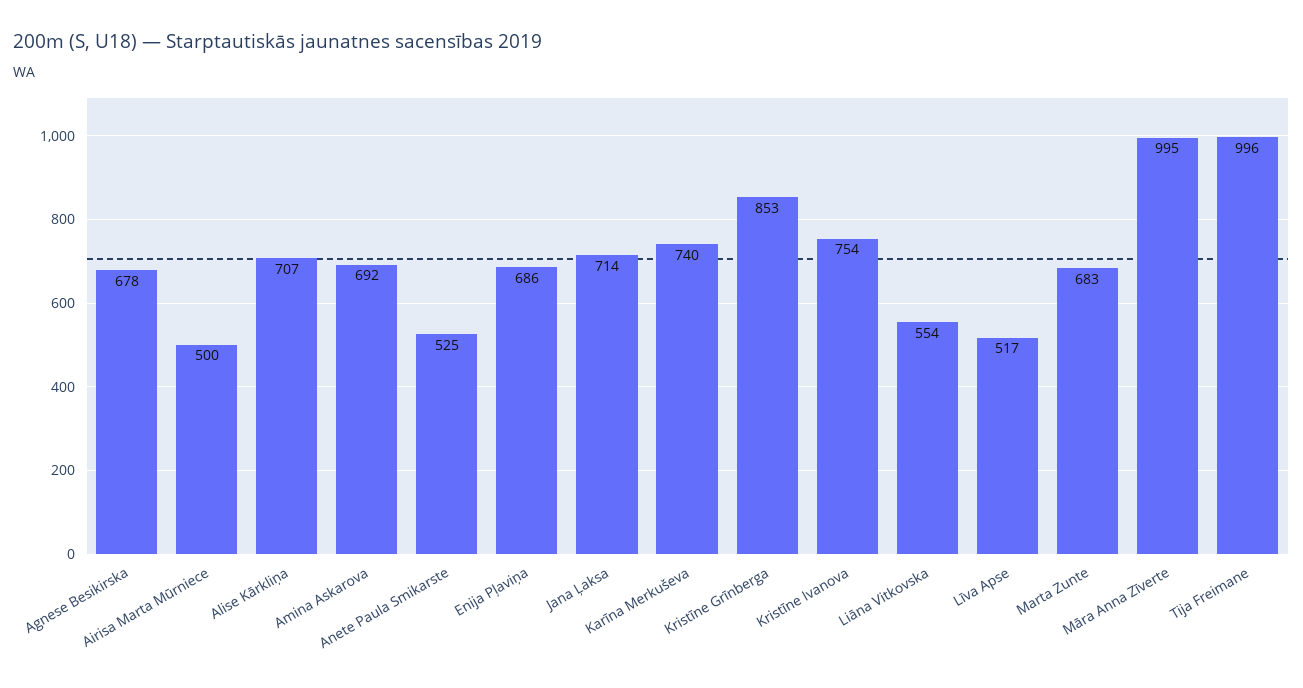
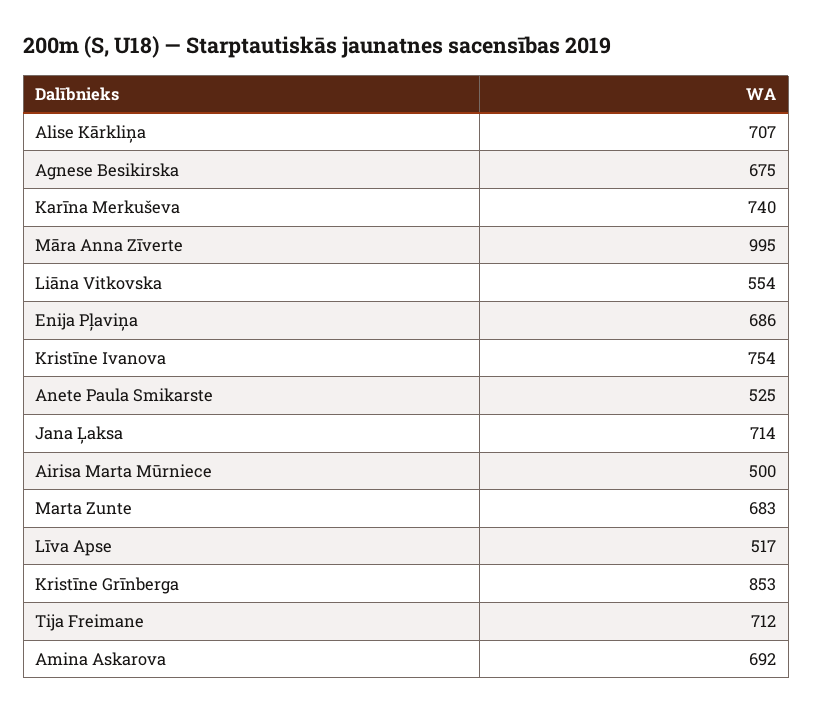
Agnese Besikirska: 678 -> 675
Tija Freimane: 996 -> 712

